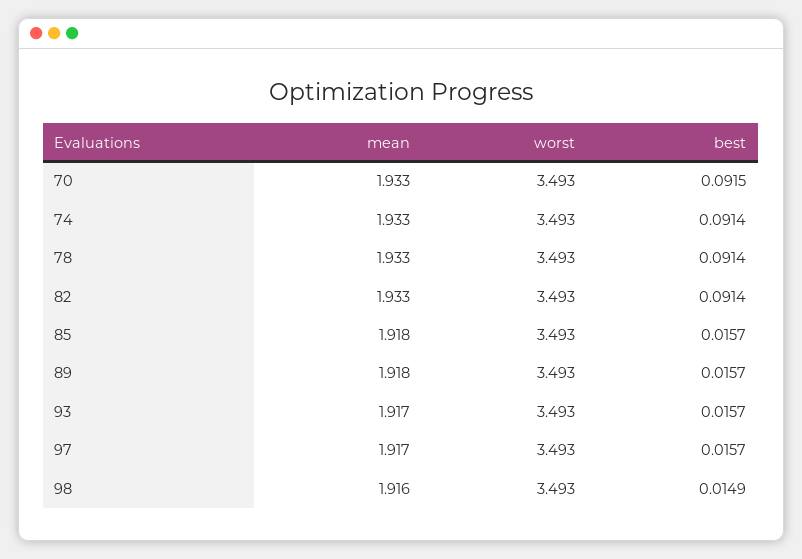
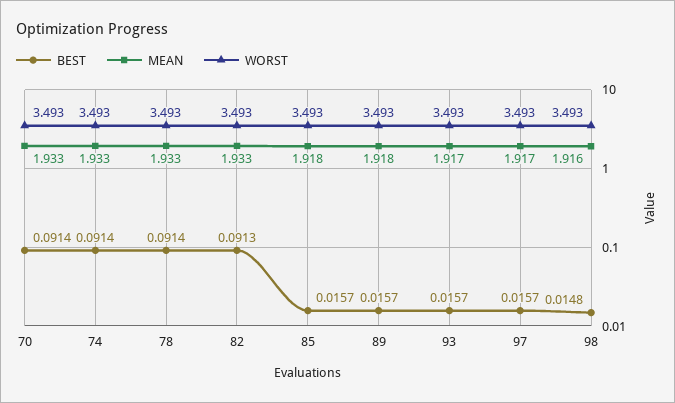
best, 70: 0.0915 -> 0.0914
best, 82: 0.0914 -> 0.0913
best, 98: 0.0149 -> 0.0148

